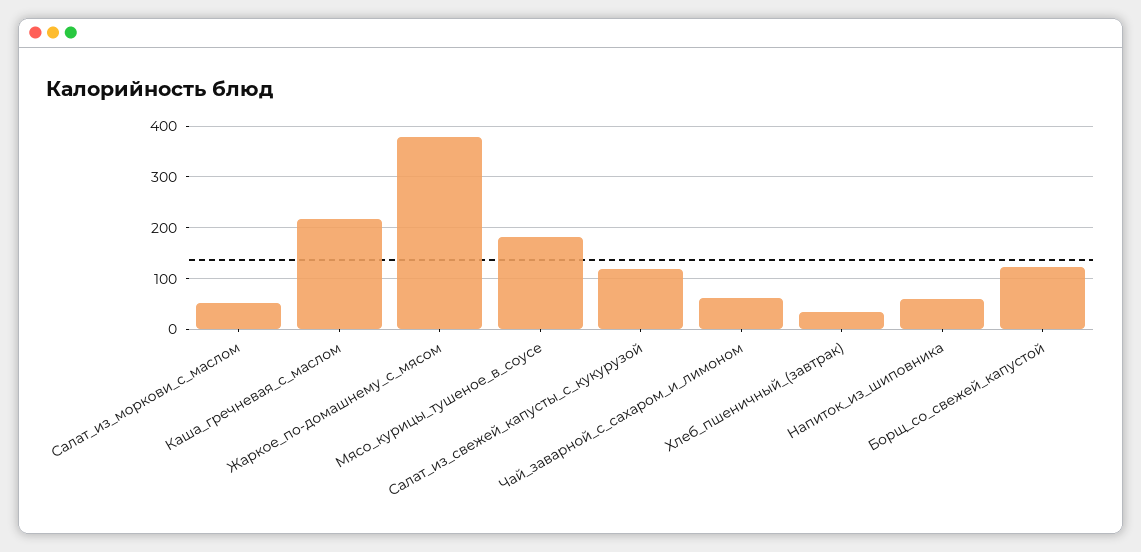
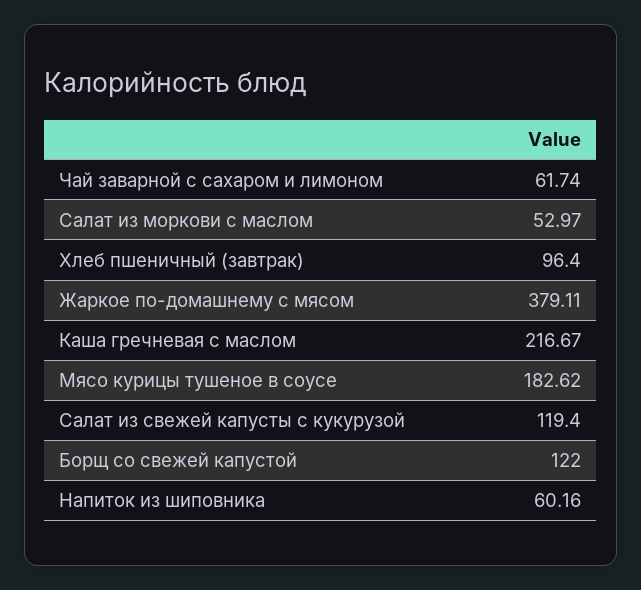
Хлеб_пшеничный_(завтрак): 40 -> 96.4

